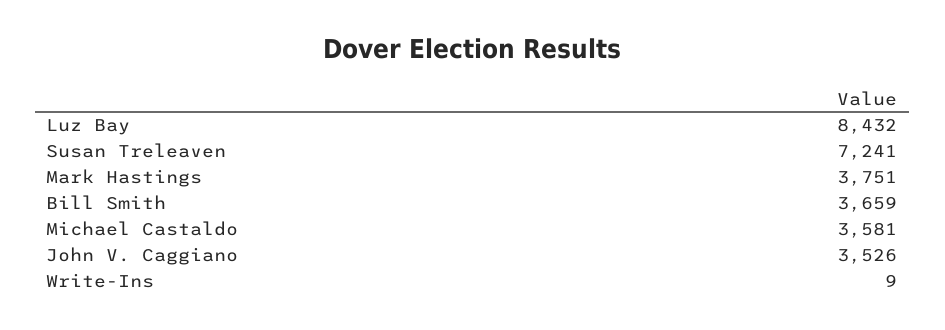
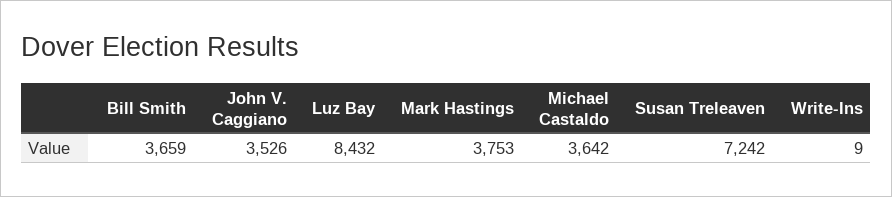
Susan Treleaven: 7241 -> 7242
Mark Hastings: 3751 -> 3753
Michael Castaldo: 3581 -> 3642

